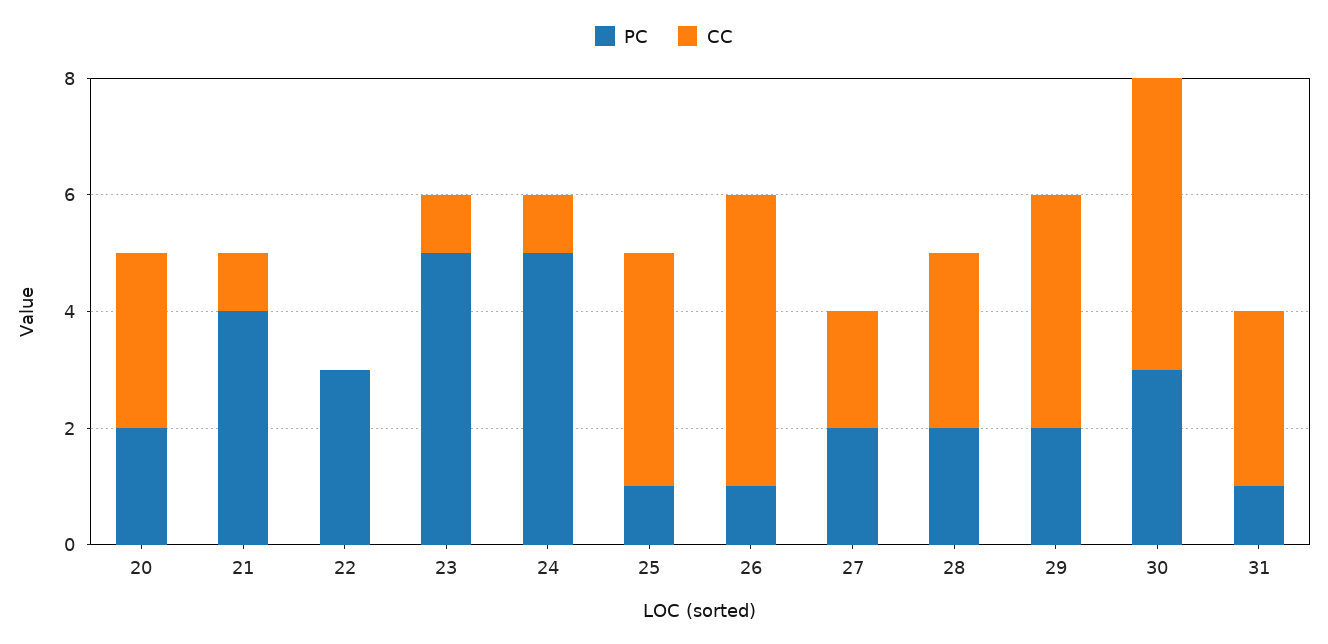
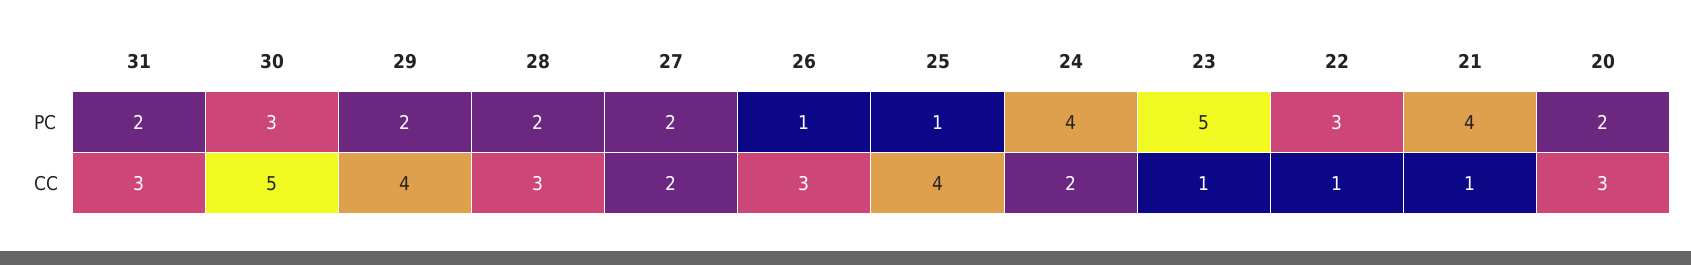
CC, 22: 0 -> 1
PC, 24: 5 -> 4
CC, 24: 1 -> 2
CC, 26: 5 -> 3
PC, 31: 1 -> 2

